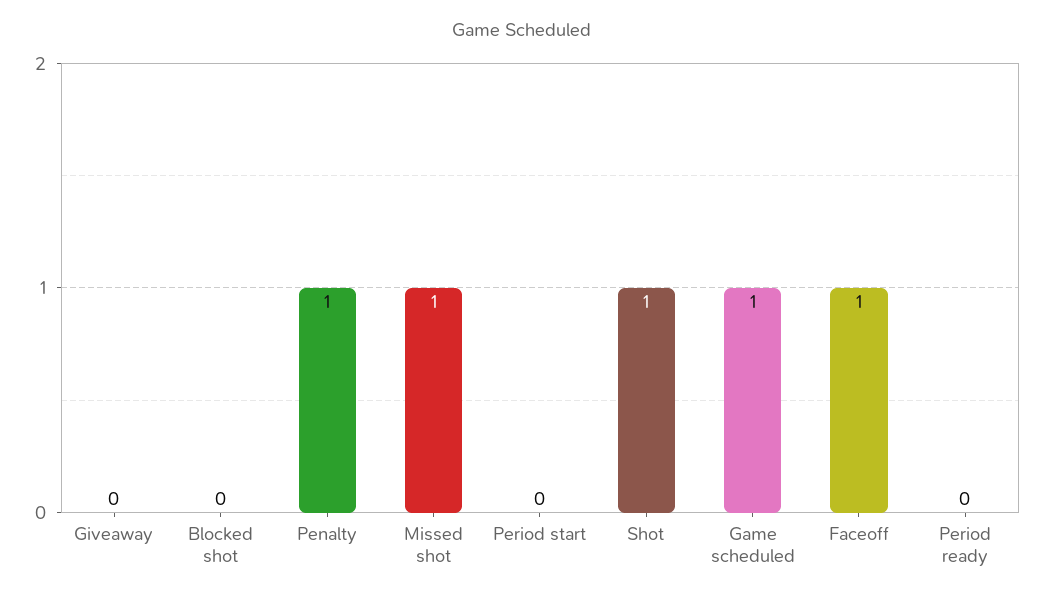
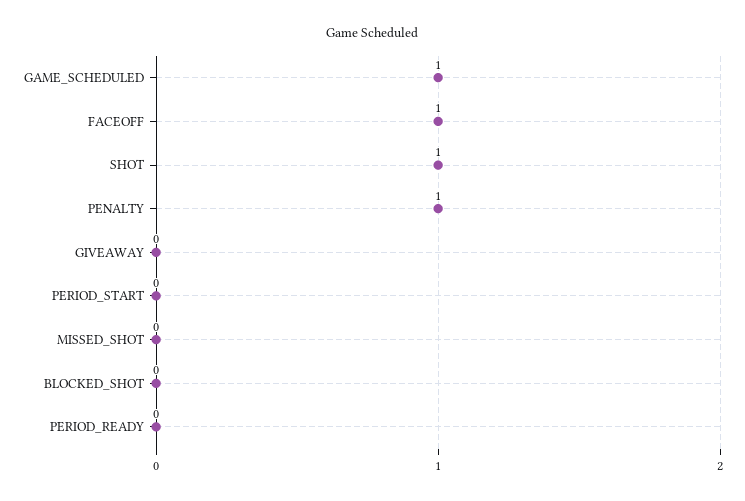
Missed shot: 1 -> 0

